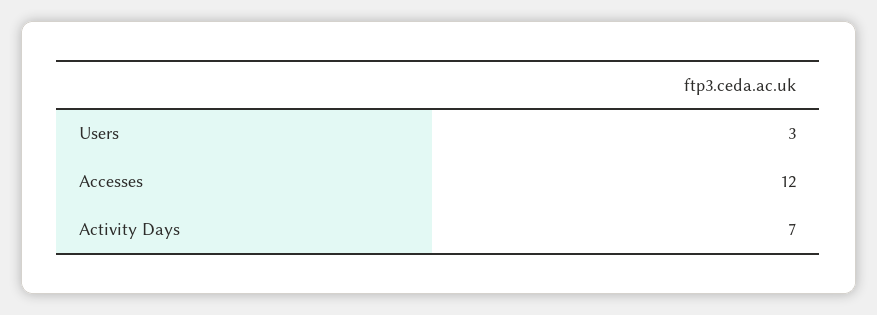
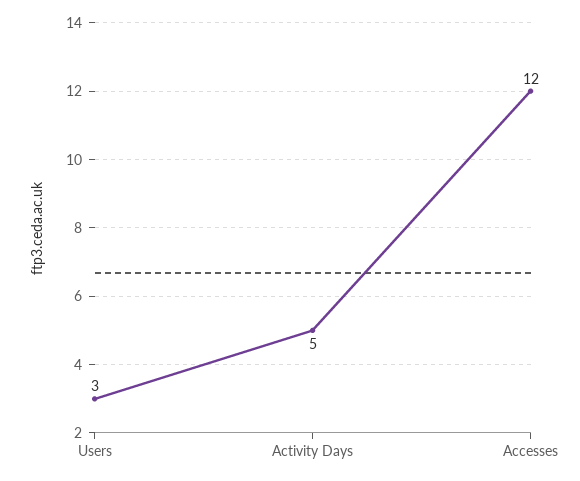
Activity Days: 7 -> 5

